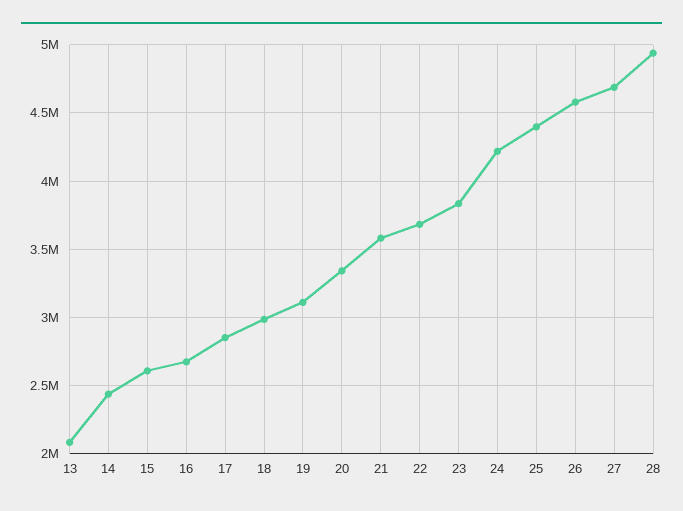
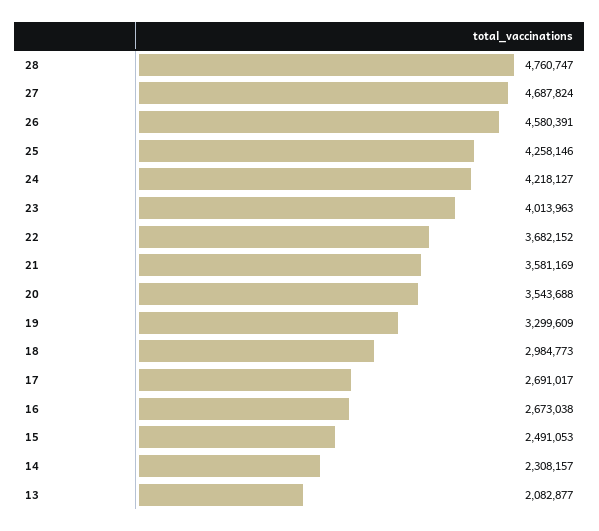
14: 2450000 -> 2308157
15: 2600000 -> 2491053
17: 2850000 -> 2691017
19: 3100000 -> 3299609
20: 3350000 -> 3543688
23: 3850000 -> 4013963
25: 4400000 -> 4258146
28: 4950000 -> 4760747

